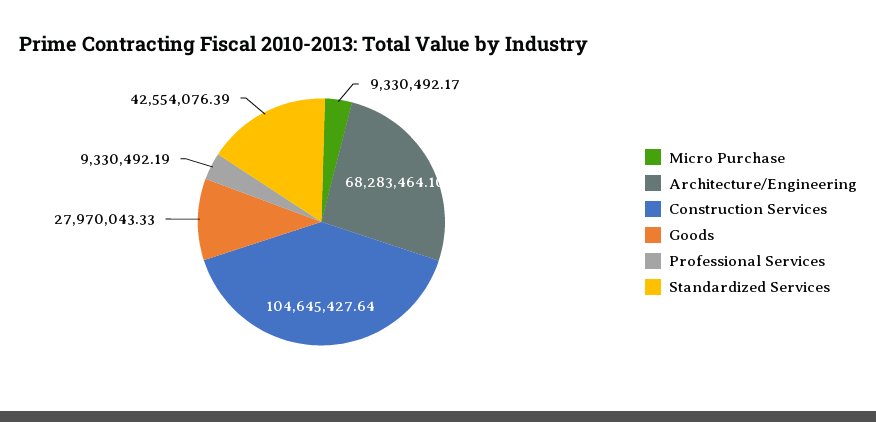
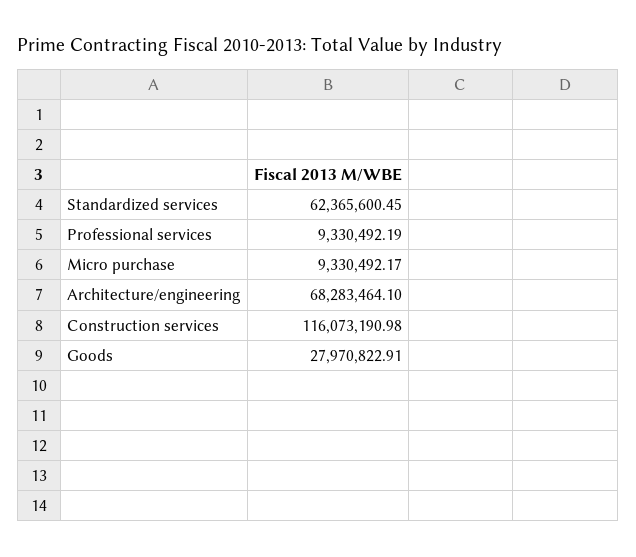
Construction Services: 104645427.64 -> 116073190.98
Goods: 27970043.33 -> 27970822.91
Standardized Services: 42554076.39 -> 62365600.45

